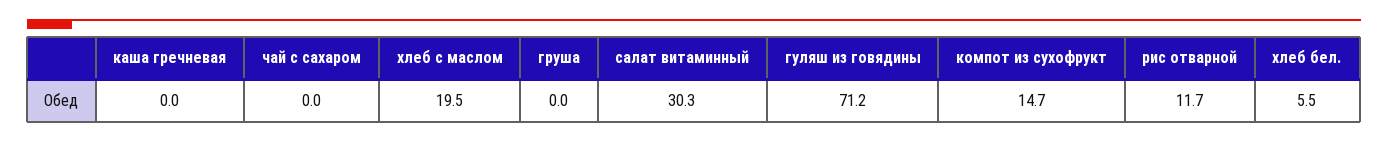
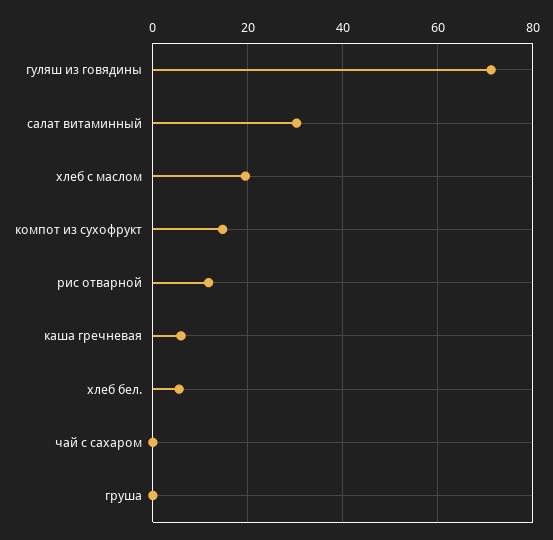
каша гречневая: 0 -> 6

